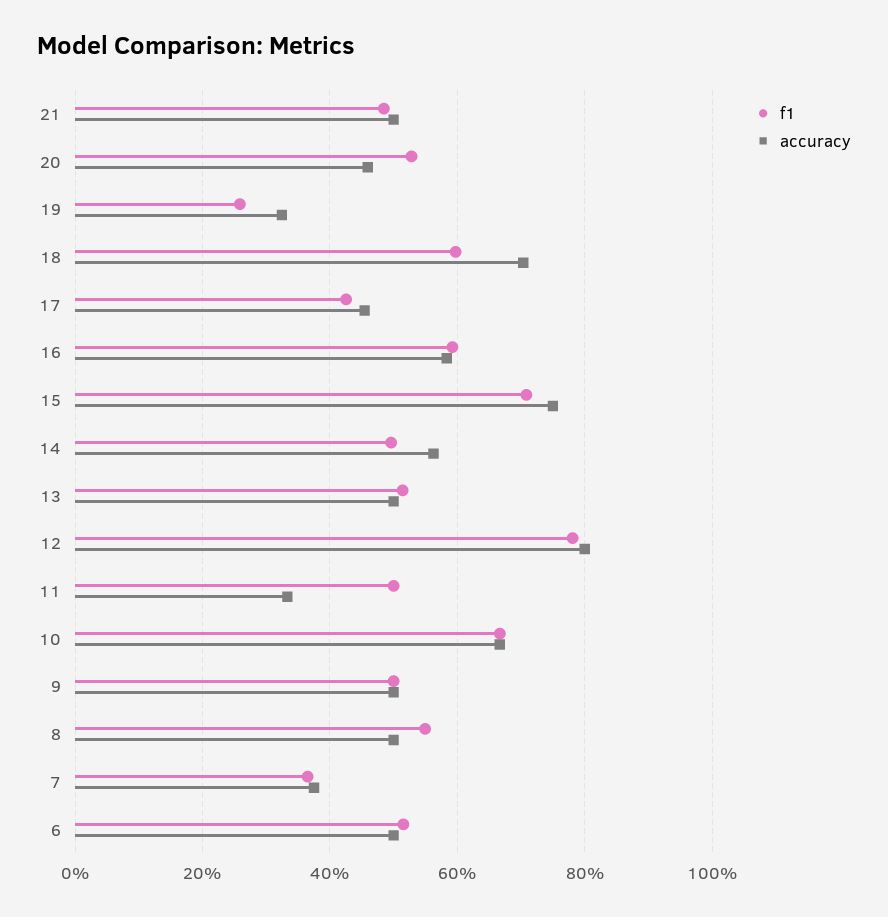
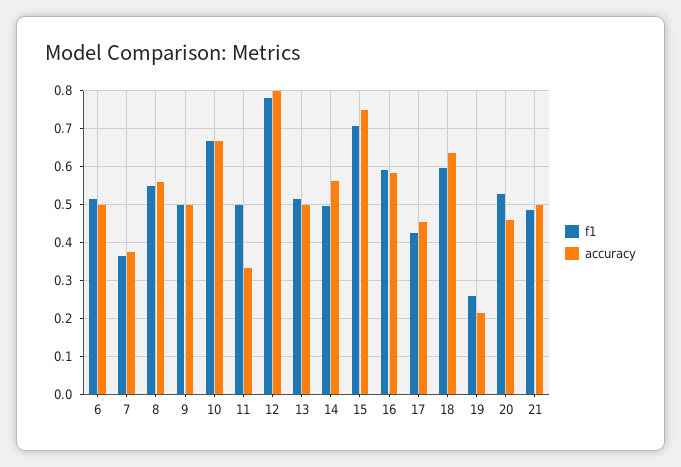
accuracy, 19: 0.32 -> 0.22
accuracy, 18: 0.7 -> 0.64
accuracy, 8: 0.5 -> 0.56

